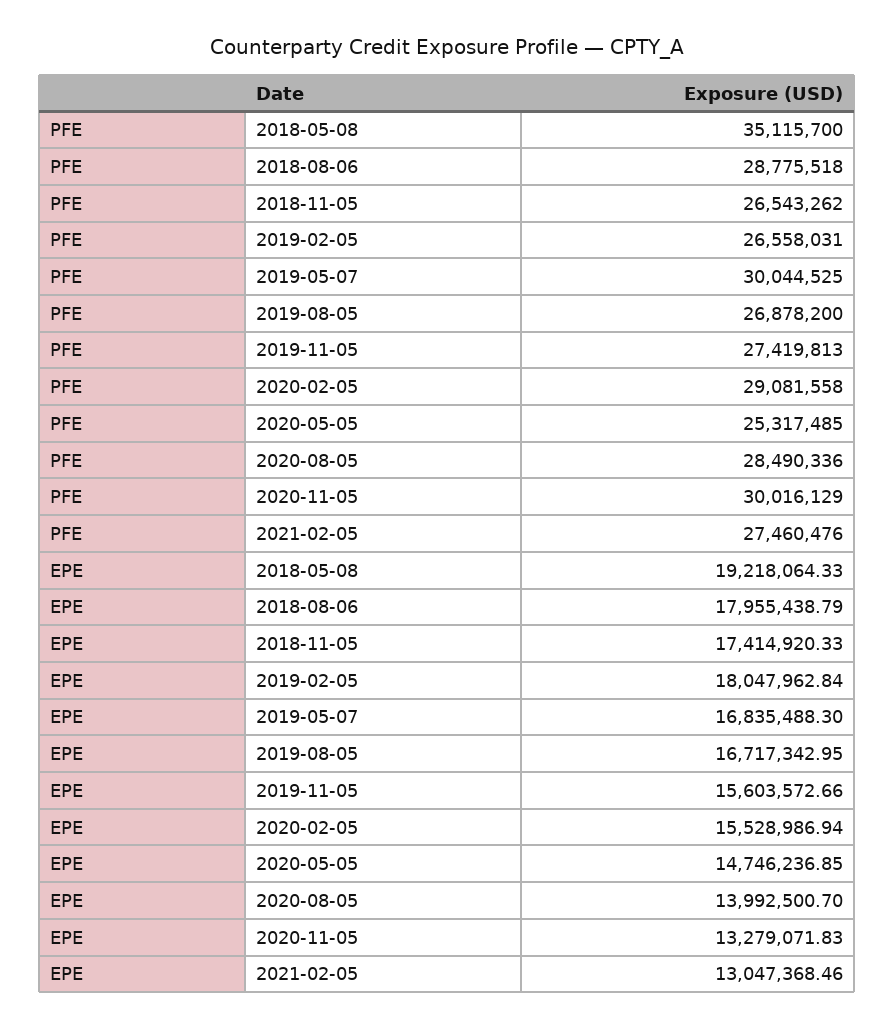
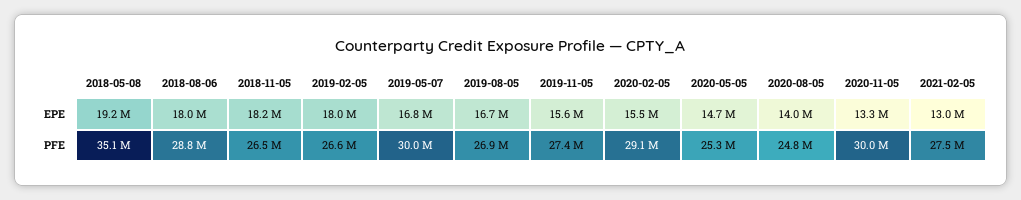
PFE, 2020-08-05: 28490336 -> 24800000
EPE, 2018-11-05: 17414920.33 -> 18200000

